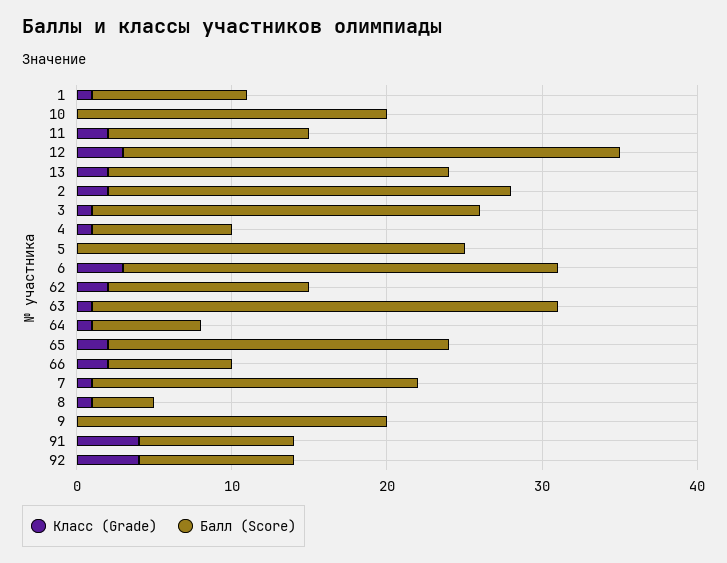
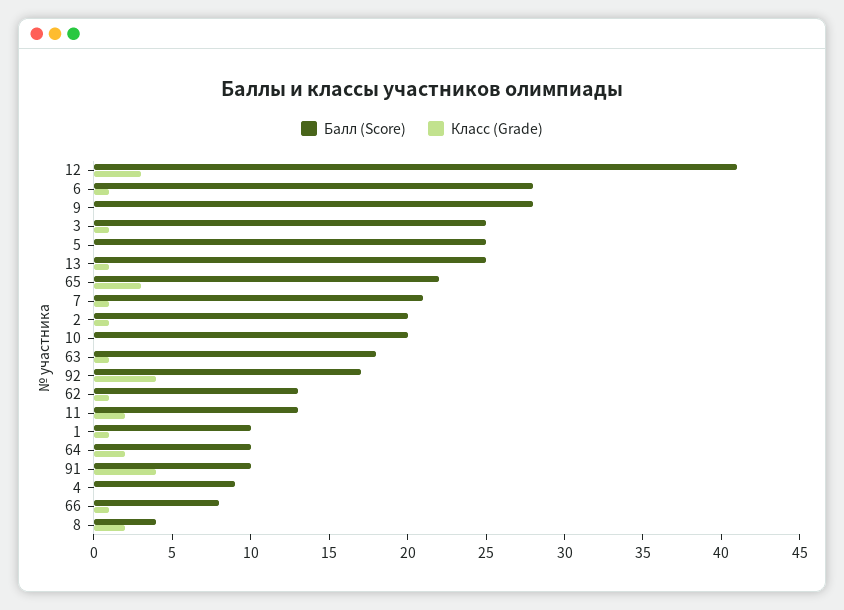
Балл (Score), 12: 32 -> 41
Класс (Grade), 13: 2 -> 1
Балл (Score), 13: 22 -> 25
Класс (Grade), 2: 2 -> 1
Балл (Score), 2: 26 -> 20
Класс (Grade), 4: 1 -> 0
Класс (Grade), 6: 3 -> 1
Класс (Grade), 62: 2 -> 1
Балл (Score), 63: 30 -> 18
Класс (Grade), 64: 1 -> 2
Балл (Score), 64: 7 -> 10
Класс (Grade), 65: 2 -> 3
Класс (Grade), 66: 2 -> 1
Класс (Grade), 8: 1 -> 2
Балл (Score), 9: 20 -> 28
Балл (Score), 92: 10 -> 17

